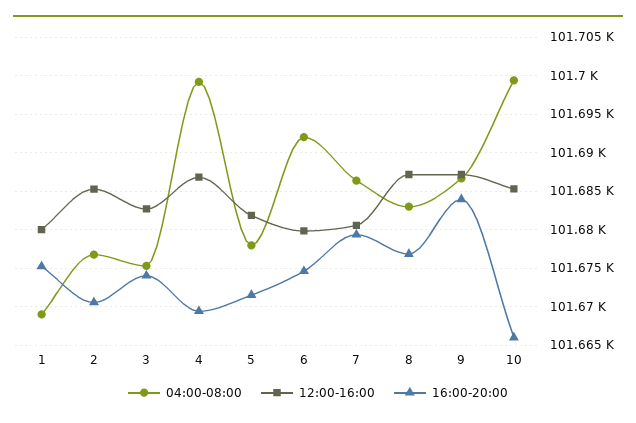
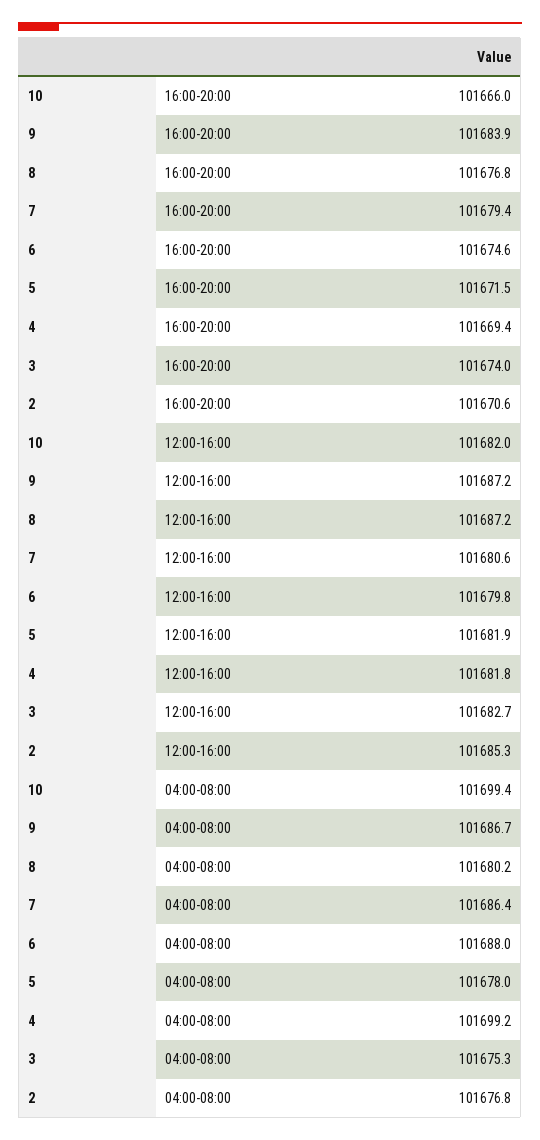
04:00-08:00, 1: 101669 -> none
12:00-16:00, 1: 101680 -> none
16:00-20:00, 1: 101675 -> none
12:00-16:00, 4: 101687 -> 101681.8
04:00-08:00, 6: 101692 -> 101688
04:00-08:00, 8: 101683 -> 101680.2
12:00-16:00, 10: 101685 -> 101682

